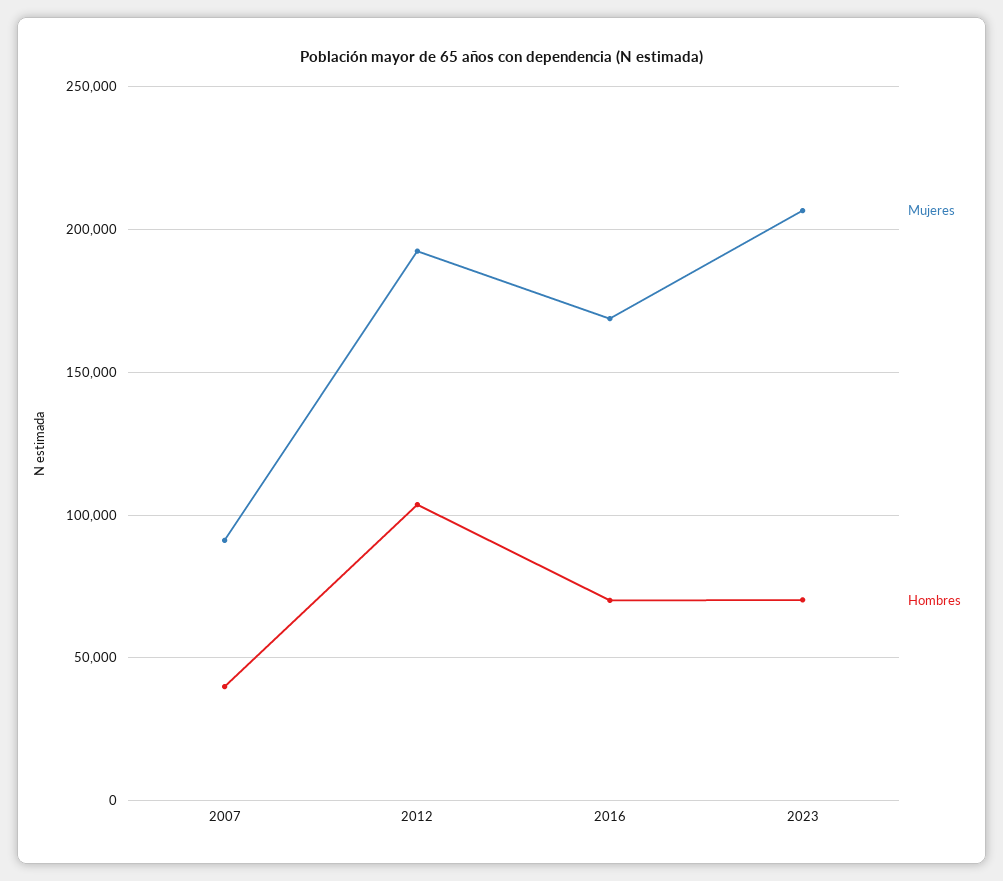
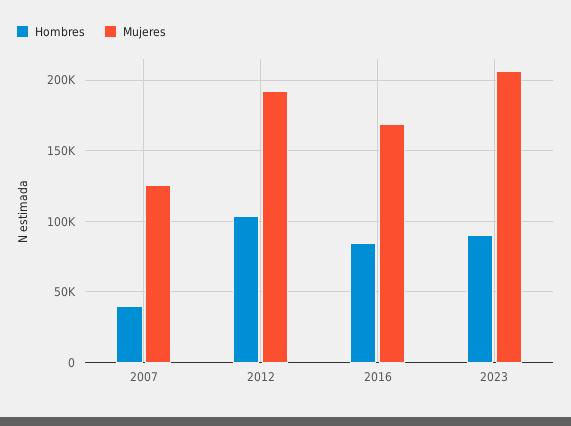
Mujeres, 2007: 90000 -> 125000
Hombres, 2016: 70000 -> 85000
Hombres, 2023: 70000 -> 90000

